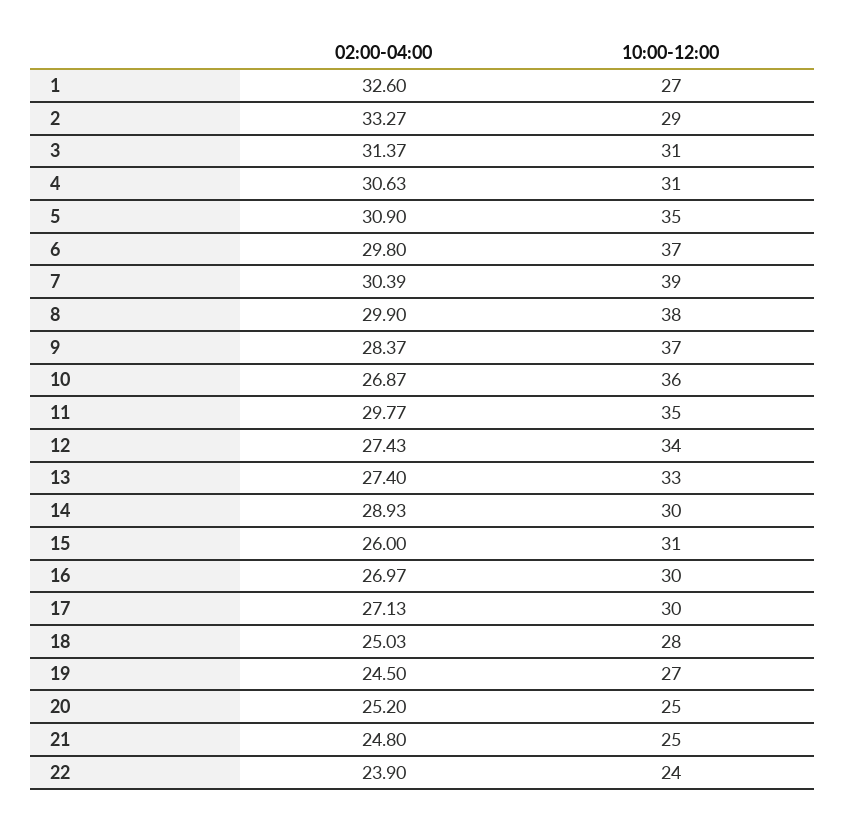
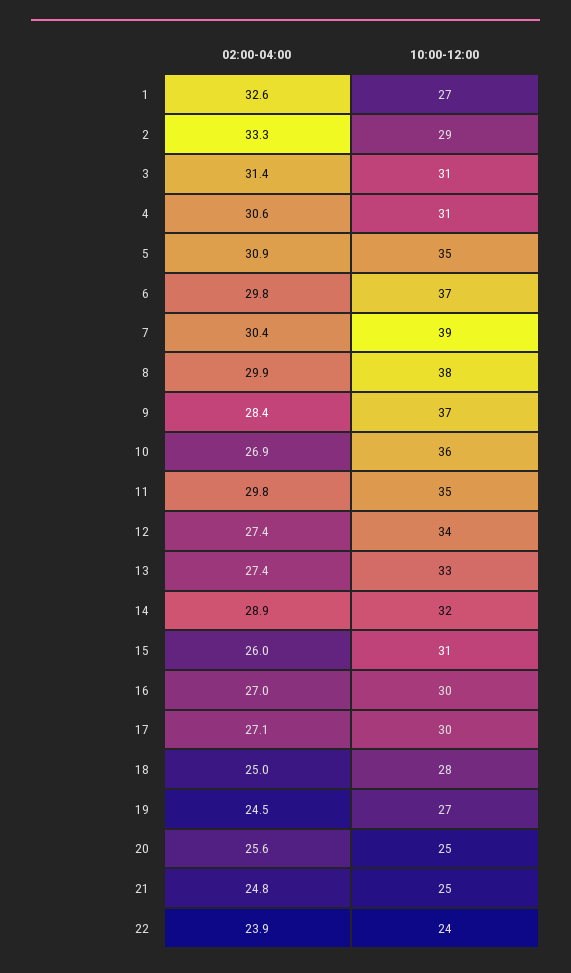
10:00-12:00, 14: 30 -> 32
02:00-04:00, 20: 25.2 -> 25.6

